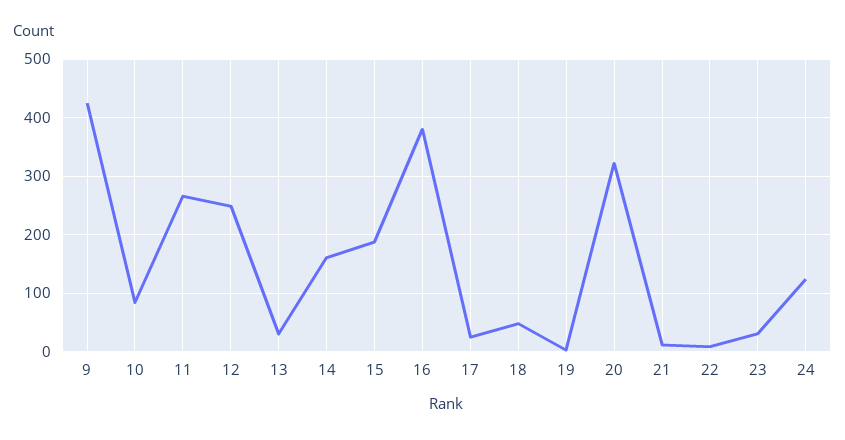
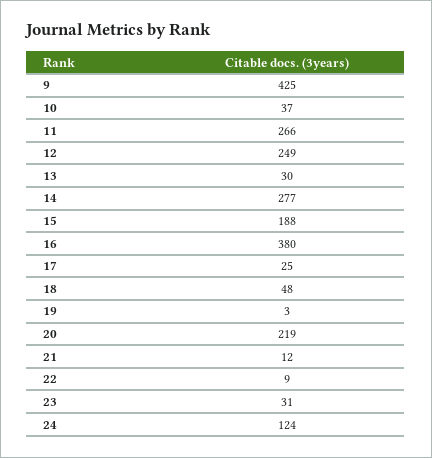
10: 80 -> 37
14: 160 -> 277
20: 320 -> 219

